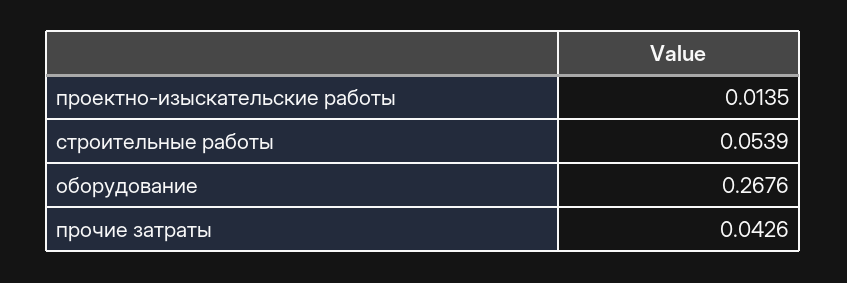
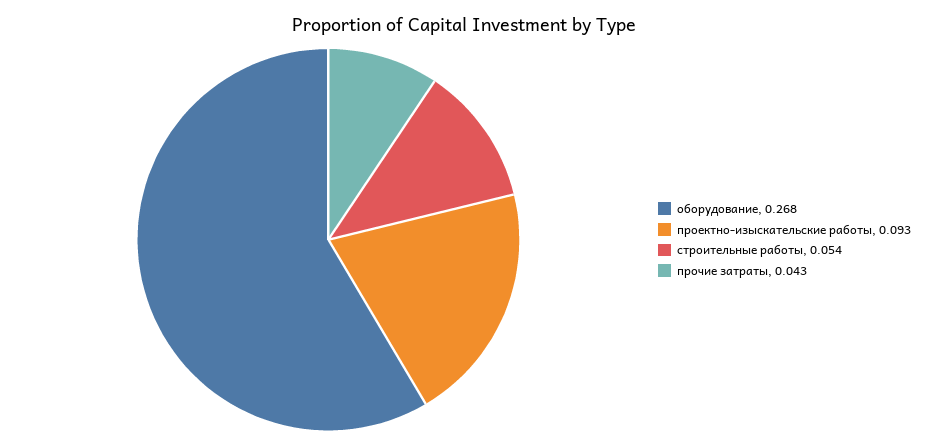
проектно-изыскательские работы: 0.0135 -> 0.093

